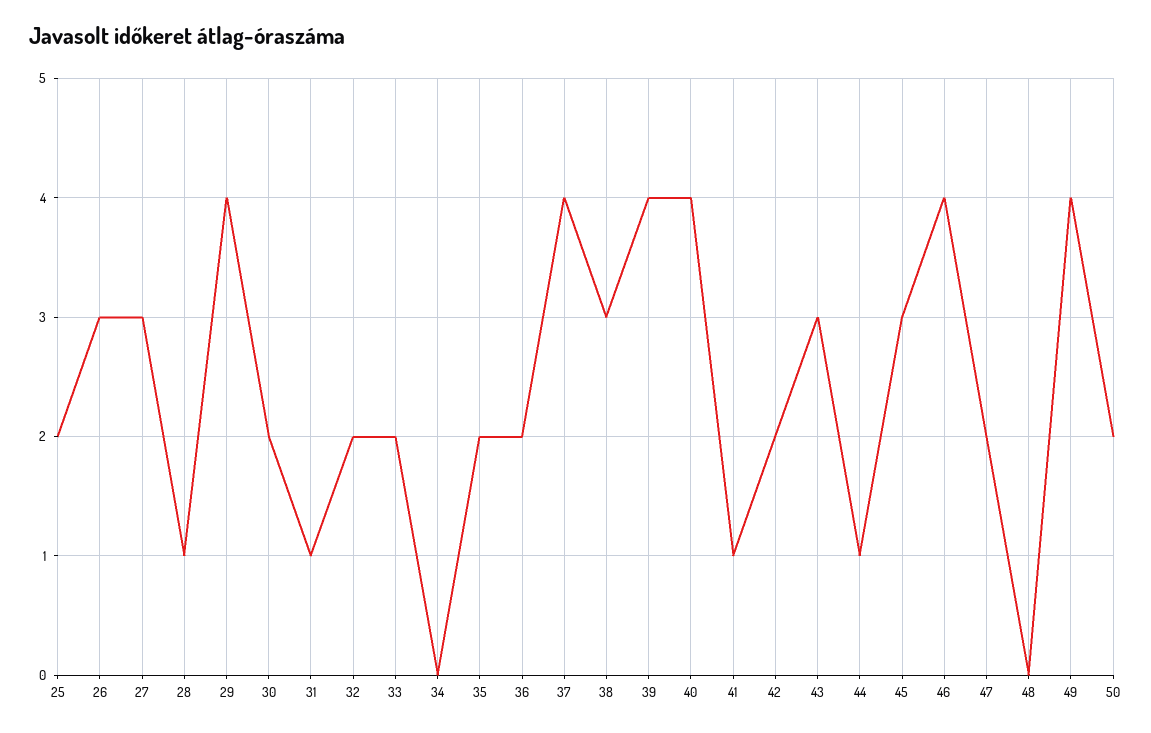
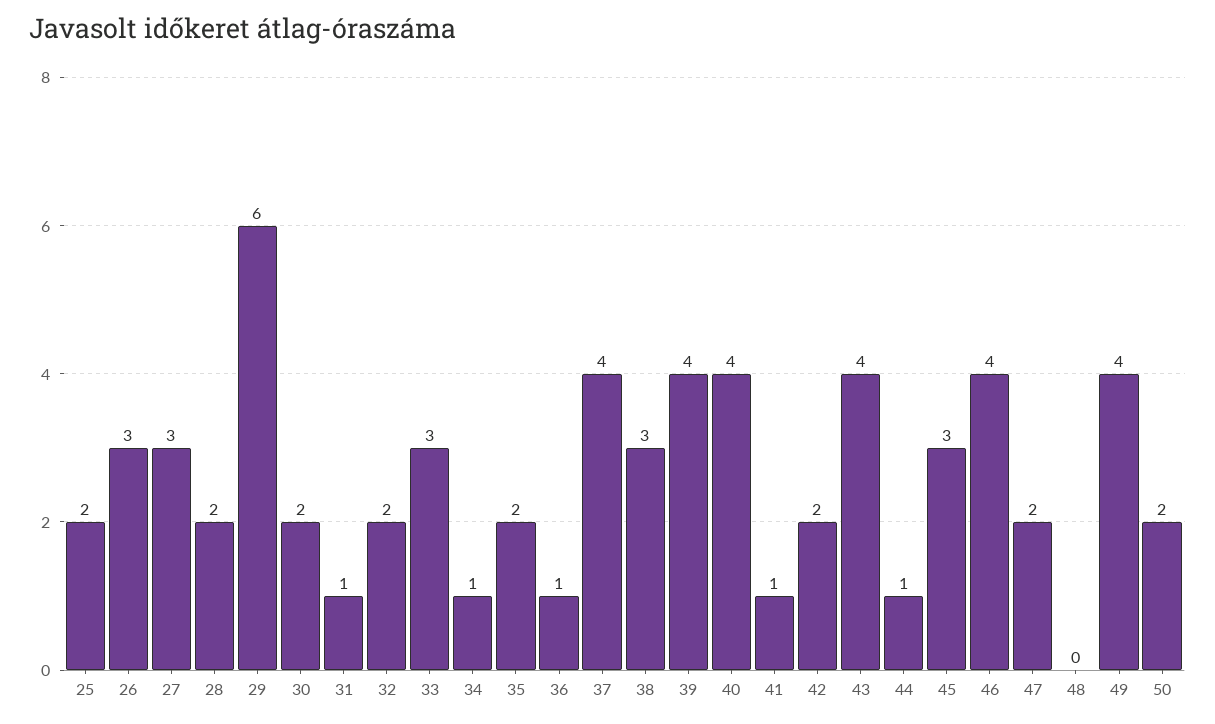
28: 1 -> 2
29: 4 -> 6
33: 2 -> 3
34: 0 -> 1
36: 2 -> 1
43: 3 -> 4

